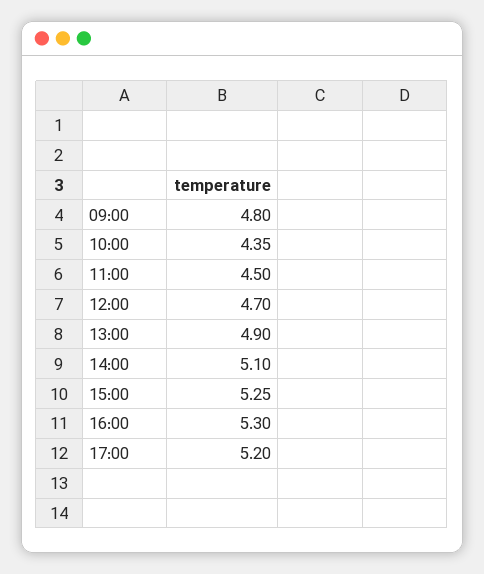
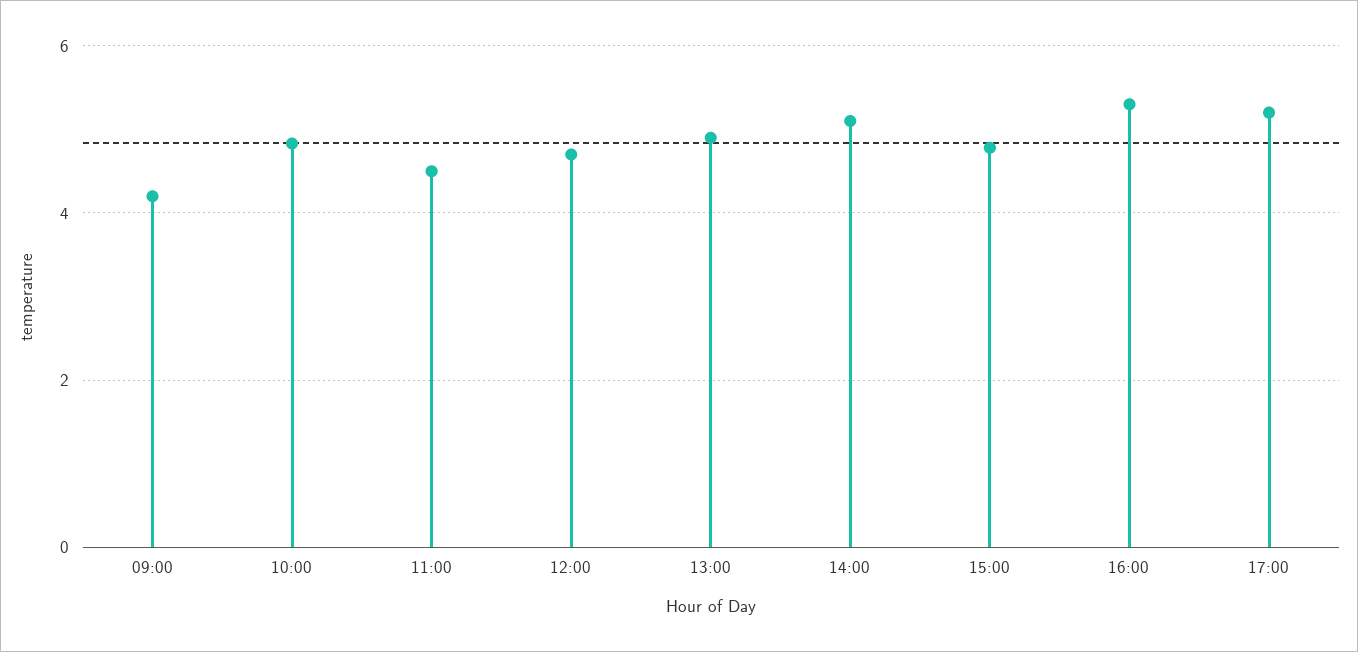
09:00: 4.8 -> 4.2
10:00: 4.35 -> 4.8
15:00: 5.25 -> 4.8

